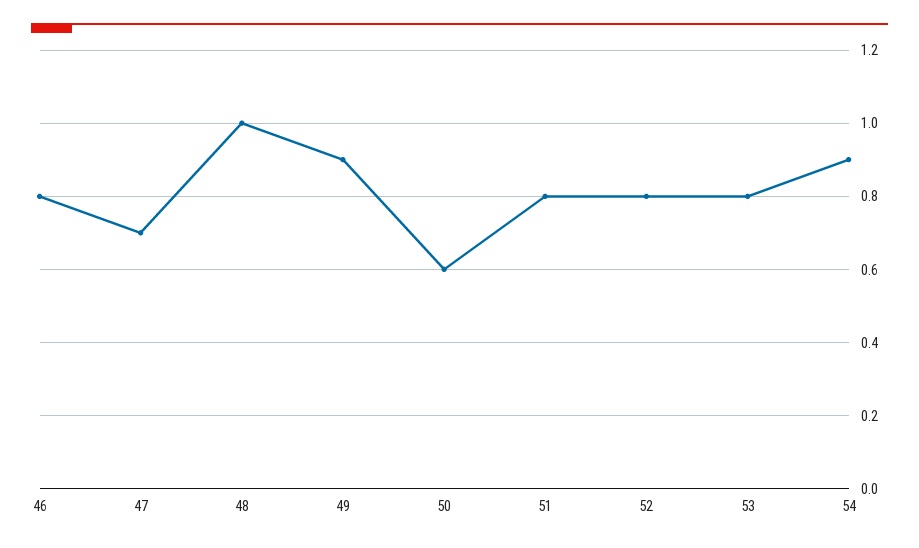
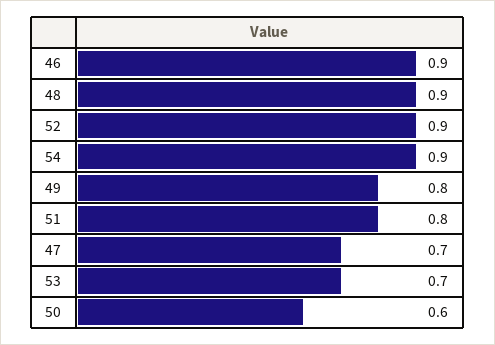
46: 0.8 -> 0.9
48: 1 -> 0.9
49: 0.9 -> 0.8
52: 0.8 -> 0.9
53: 0.8 -> 0.7

